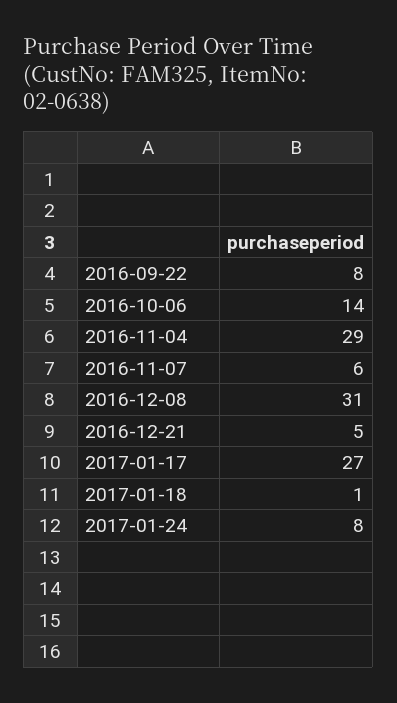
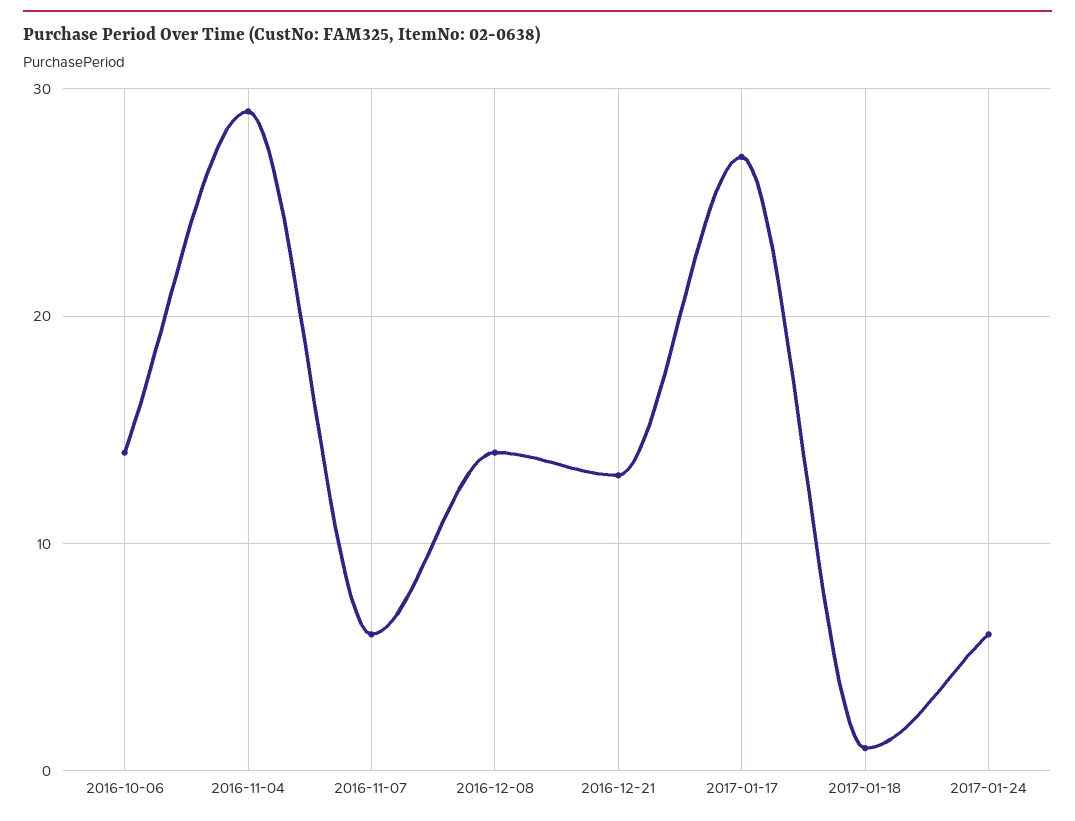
2016-09-22: 8 -> none
2016-12-08: 31 -> 14
2016-12-21: 5 -> 13
2017-01-24: 8 -> 6

